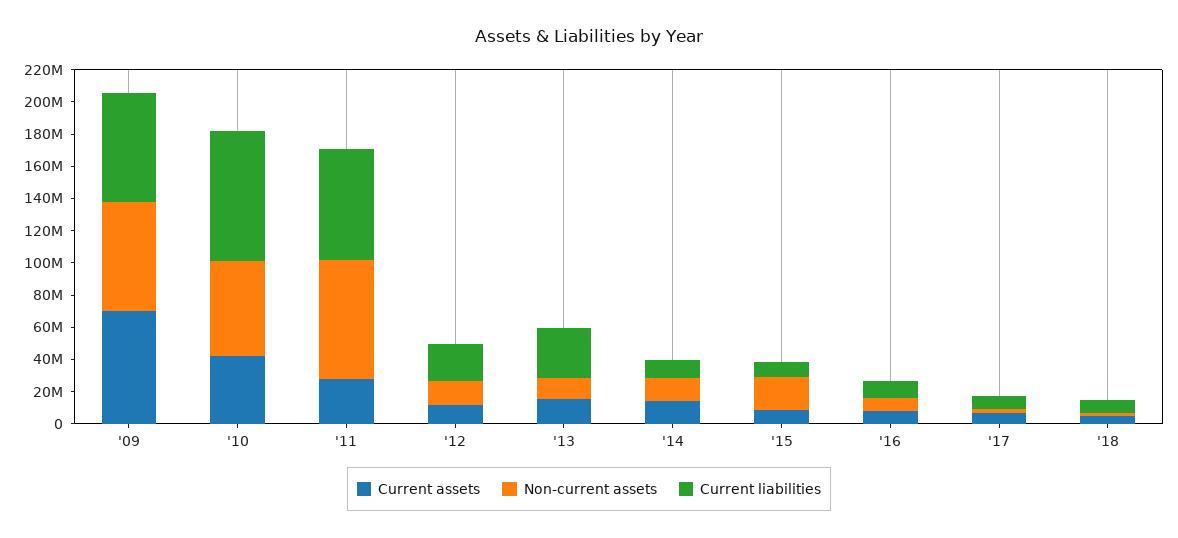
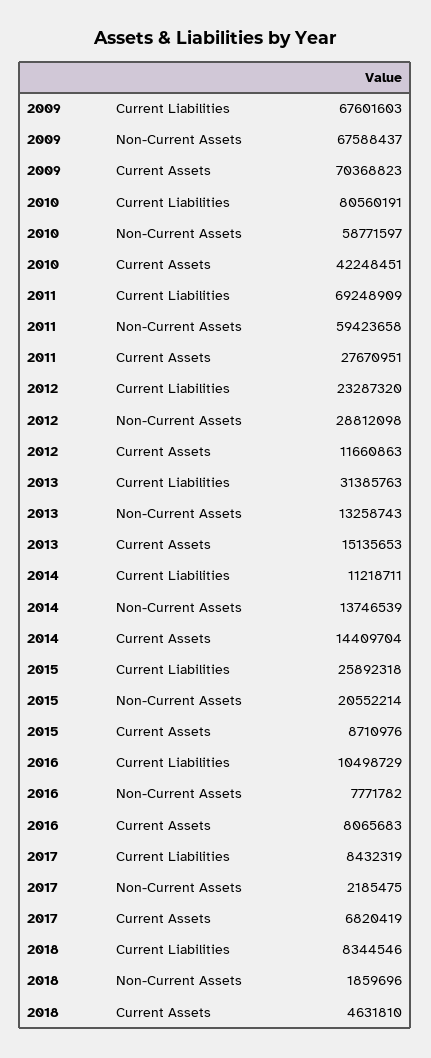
Non-current assets, '11: 75000000 -> 59423658
Non-current assets, '12: 15000000 -> 28812098
Current liabilities, '15: 10000000 -> 25892318

